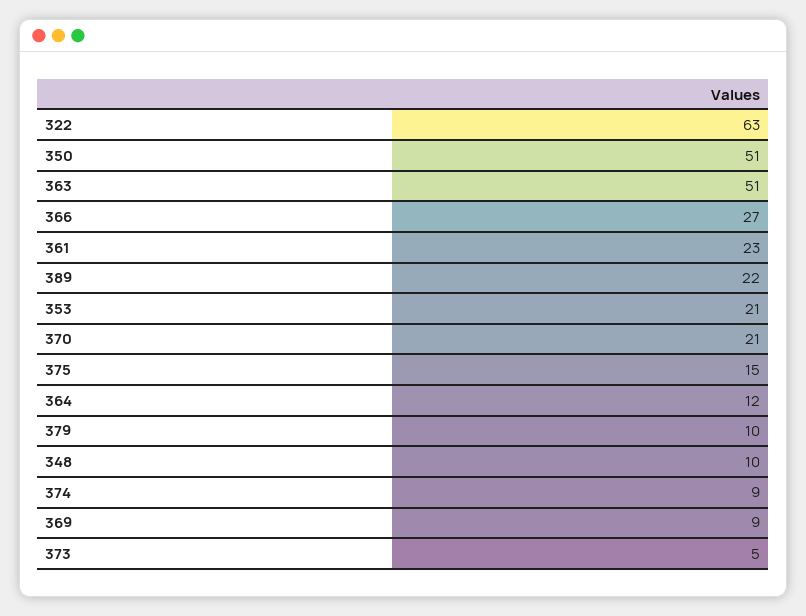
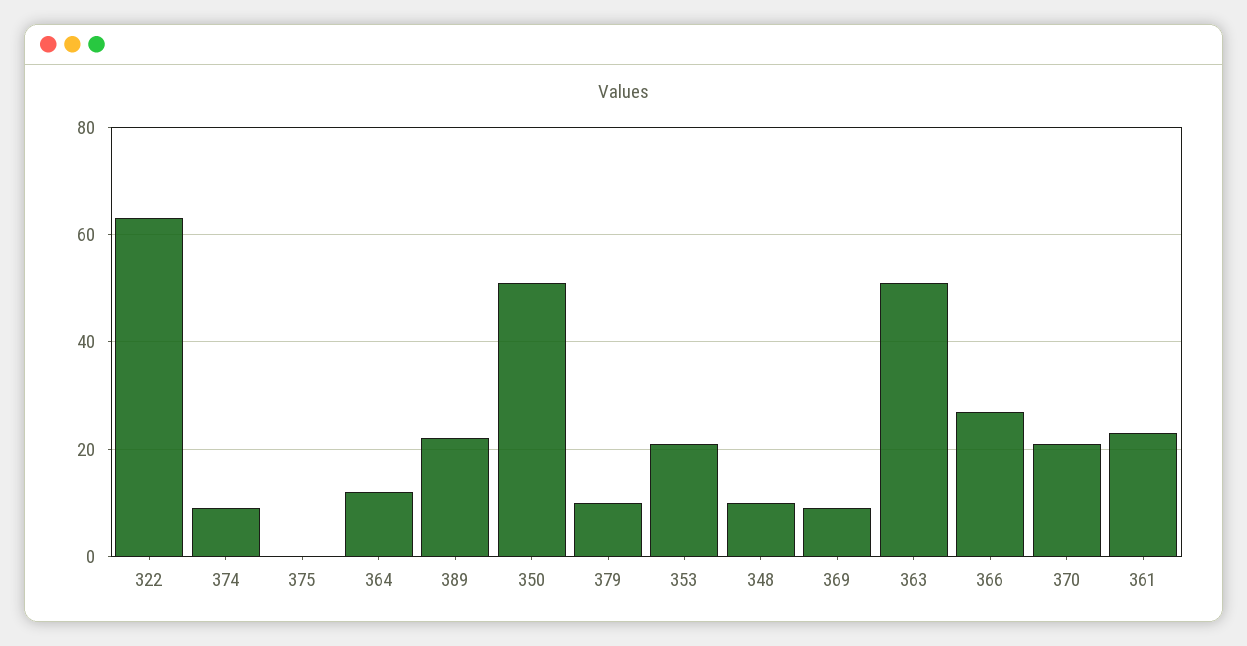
375: 15 -> 0
373: 5 -> none

